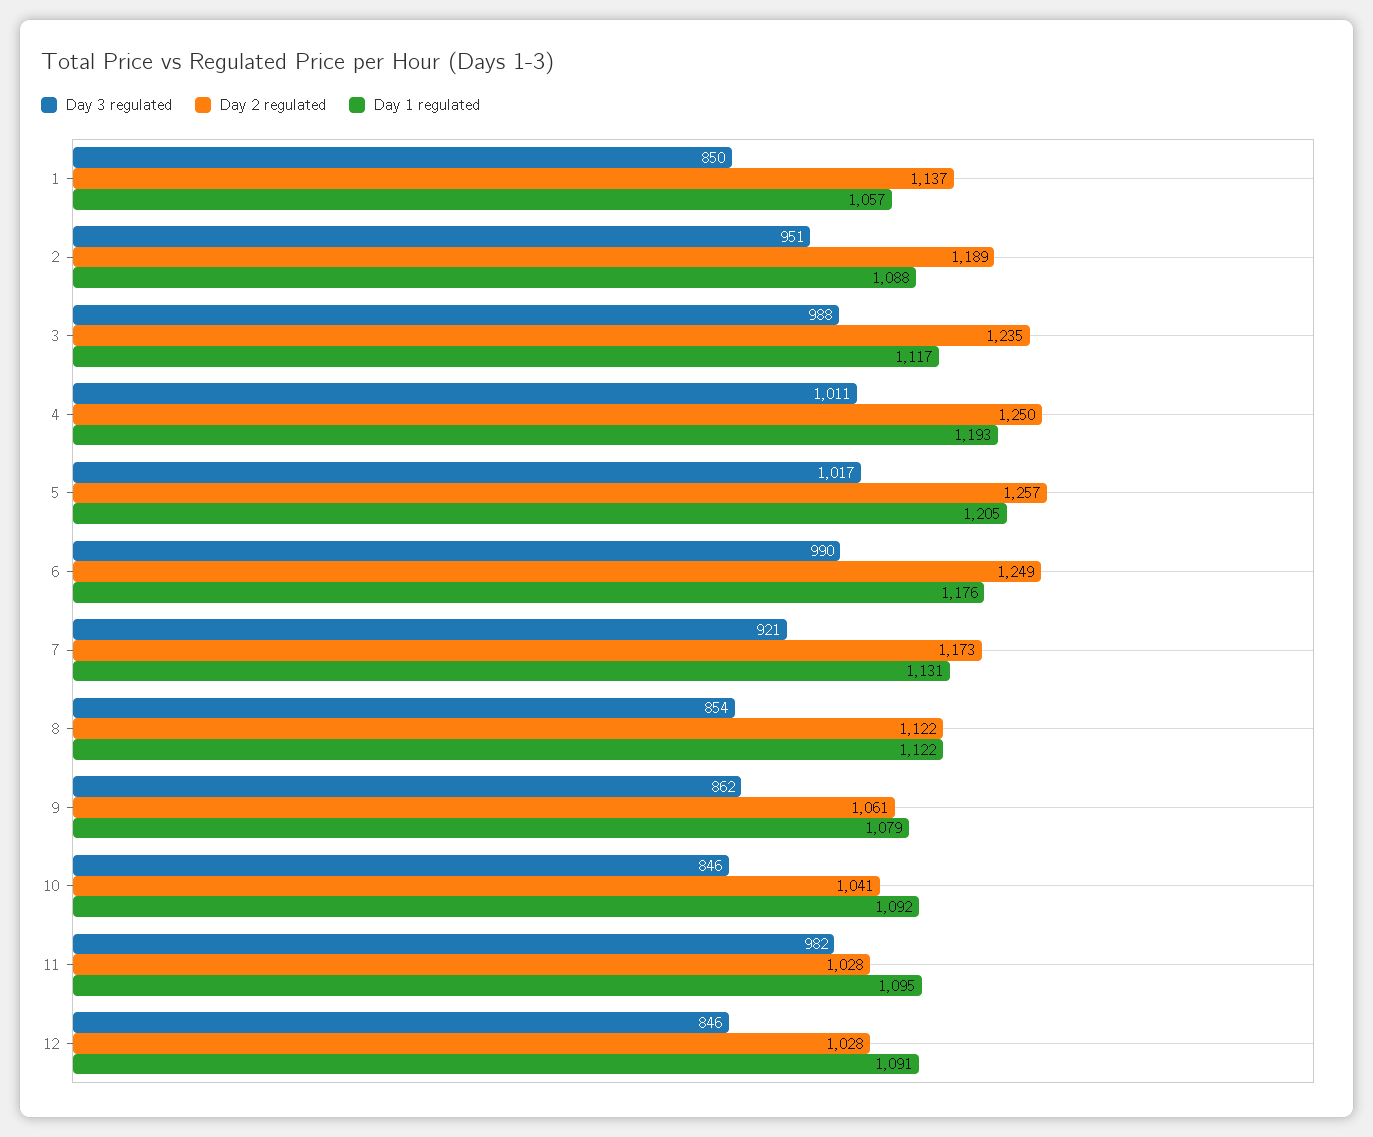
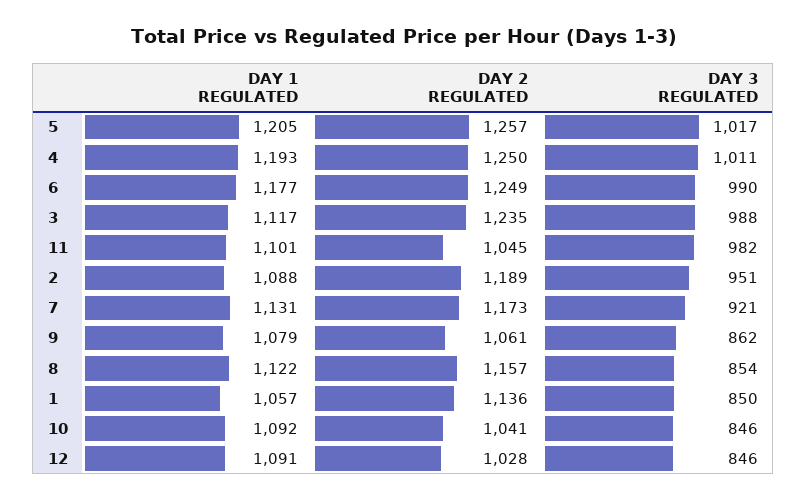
Day 2 regulated, 1: 1137 -> 1136
Day 1 regulated, 6: 1176 -> 1177
Day 2 regulated, 8: 1122 -> 1157
Day 2 regulated, 11: 1028 -> 1045
Day 1 regulated, 11: 1095 -> 1101

